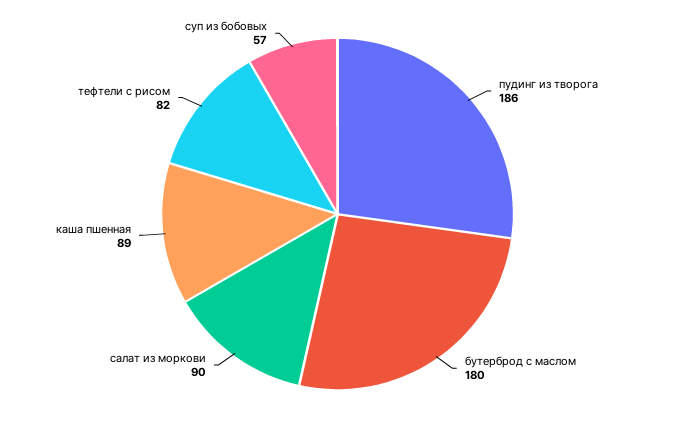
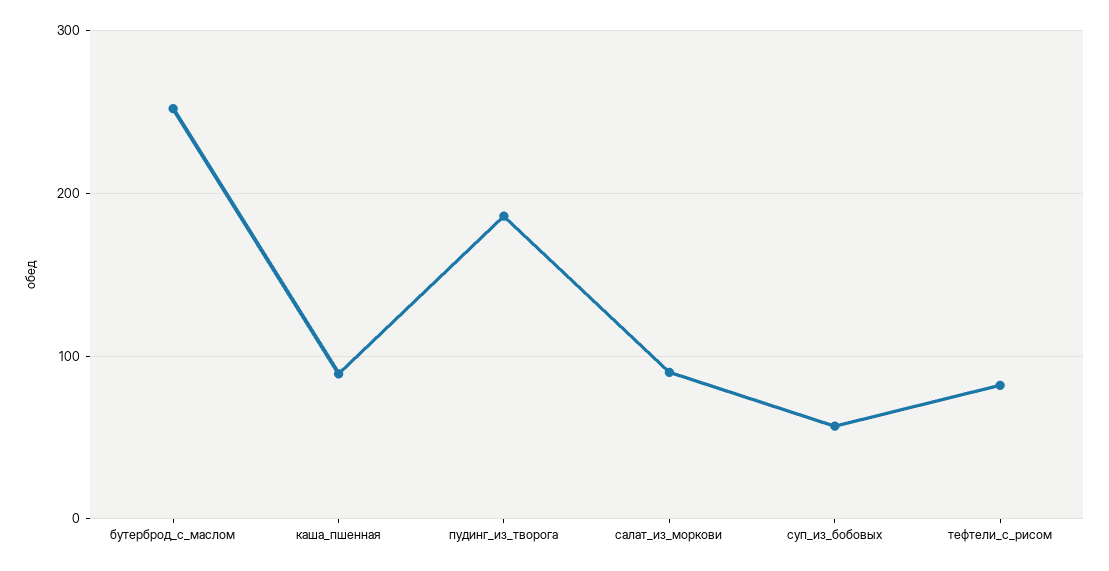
бутерброд с маслом: 180 -> 250

